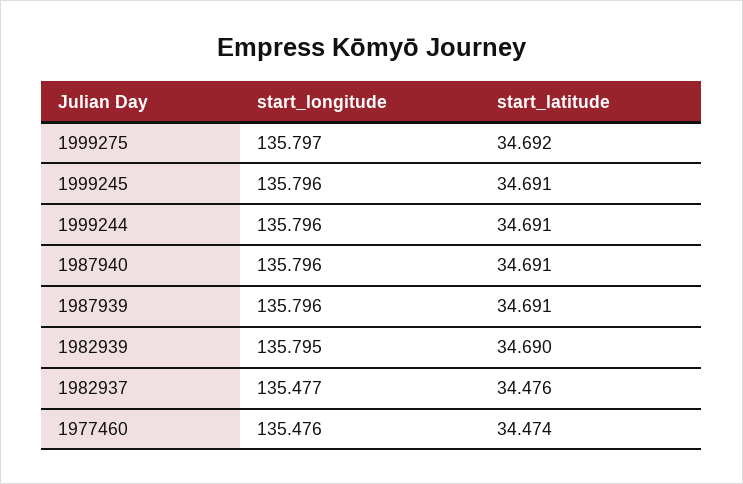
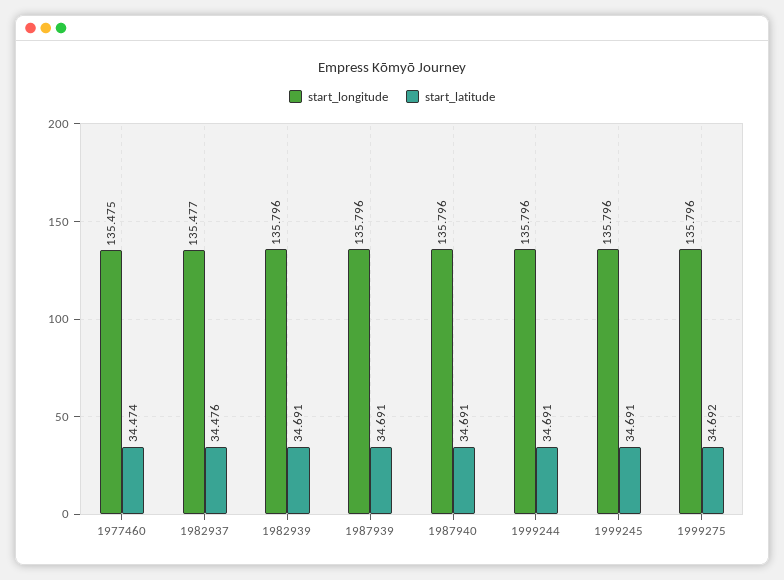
start_longitude, 1999275: 135.797 -> 135.796
start_longitude, 1982939: 135.795 -> 135.796
start_latitude, 1982939: 34.69 -> 34.691
start_longitude, 1977460: 135.476 -> 135.475

